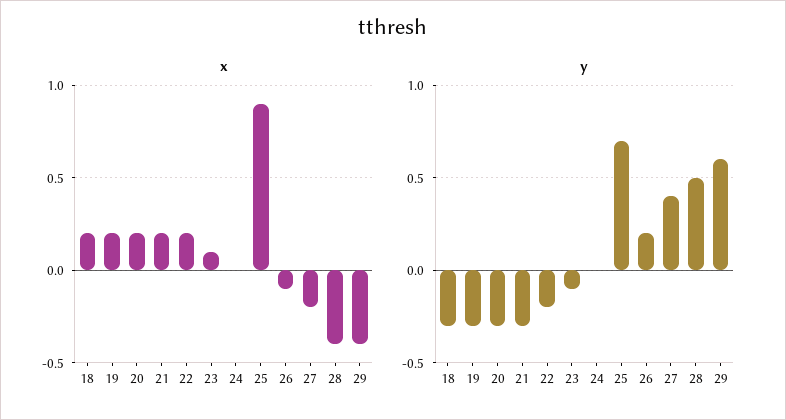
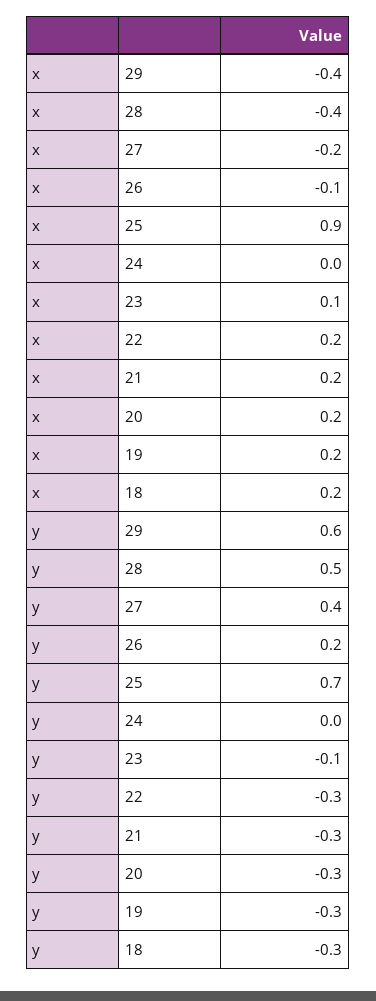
y, 22: -0.2 -> -0.3

